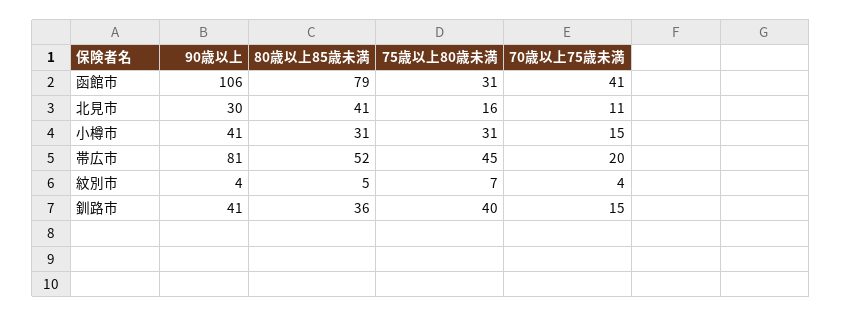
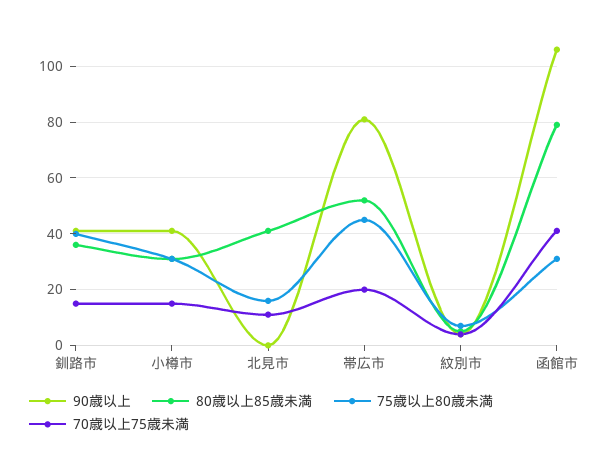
90歳以上, 北見市: 30 -> 0

